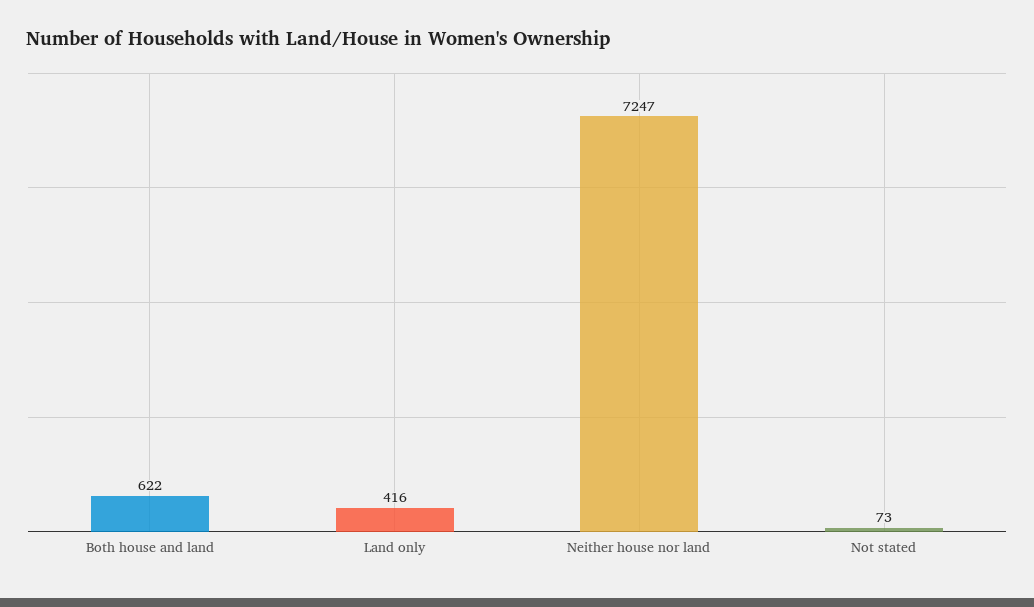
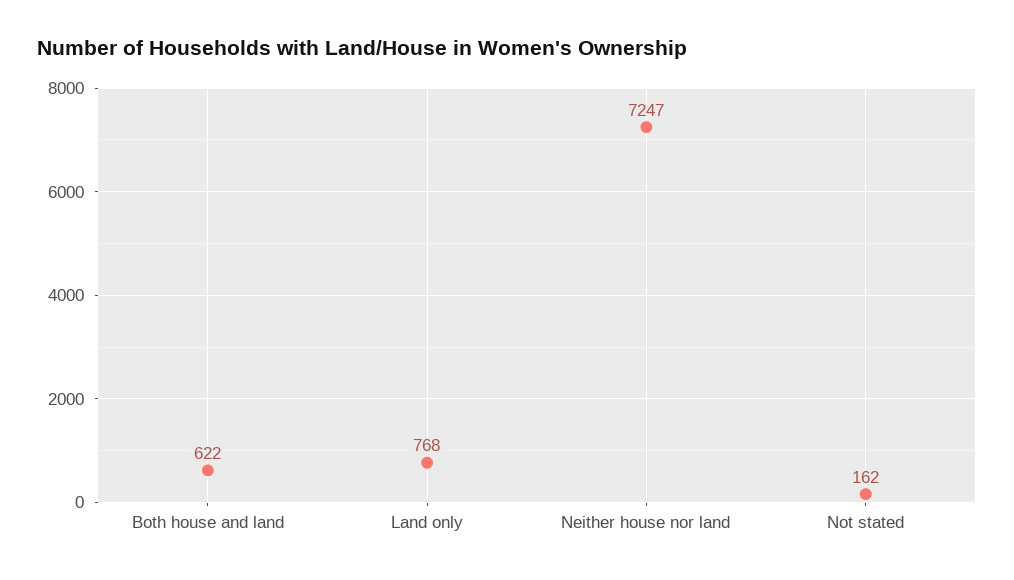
Land only: 416 -> 768
Not stated: 73 -> 162

